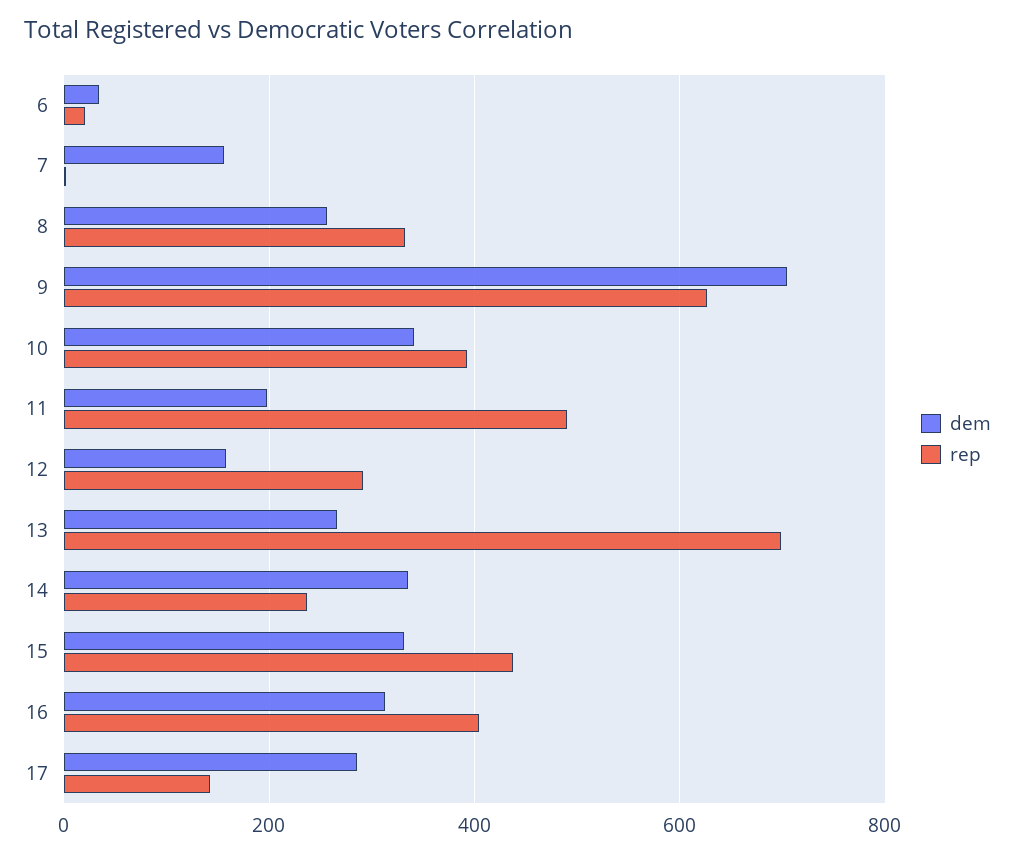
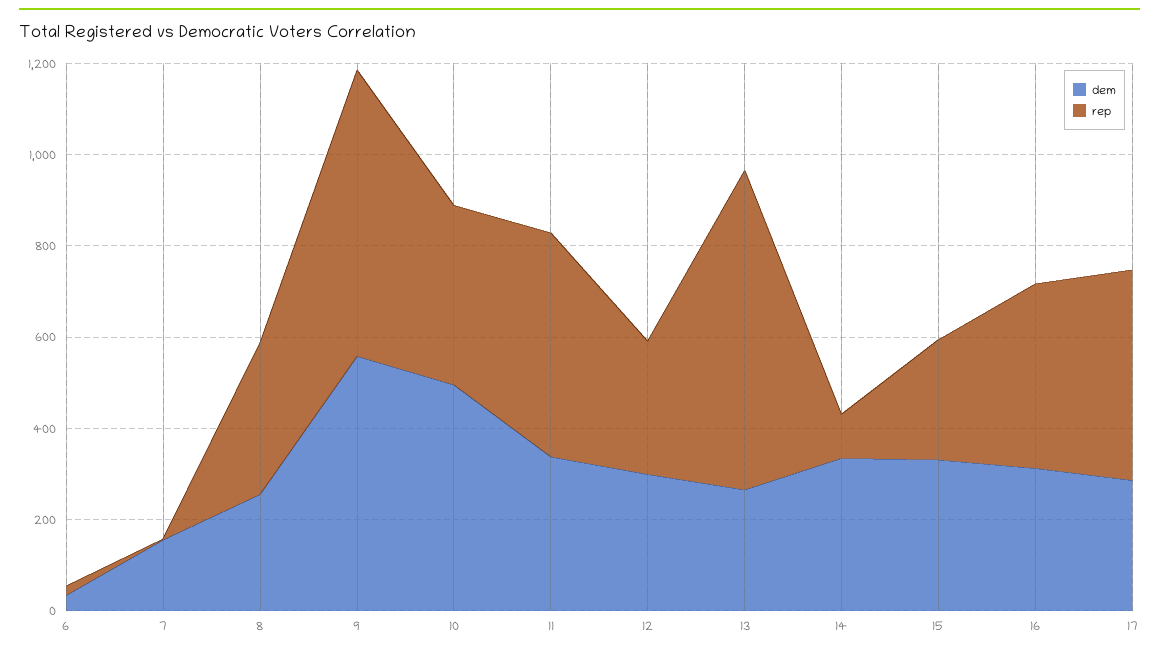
dem, 9: 700 -> 550
dem, 10: 340 -> 500
dem, 11: 200 -> 350
dem, 12: 160 -> 300
rep, 14: 240 -> 100
rep, 15: 440 -> 250
rep, 17: 140 -> 450

